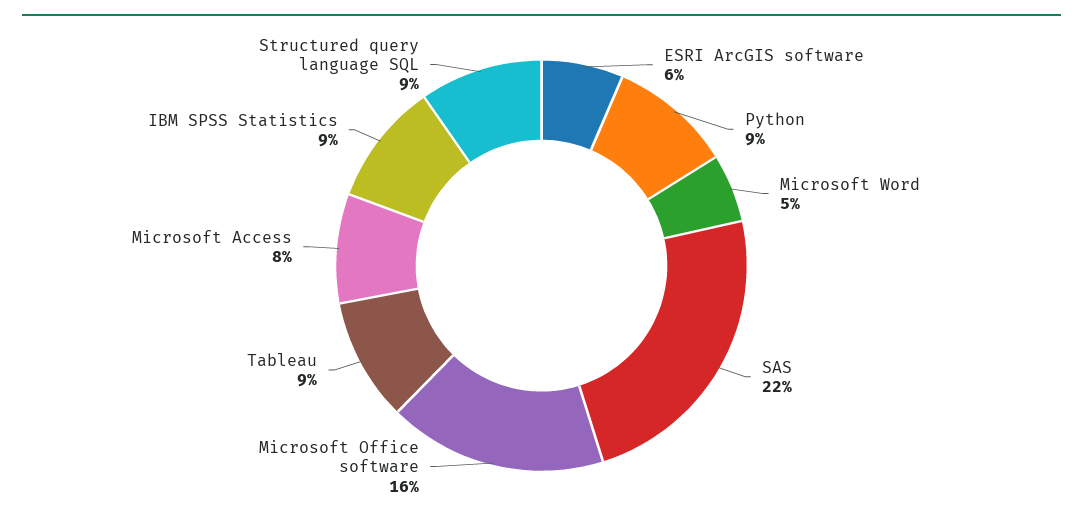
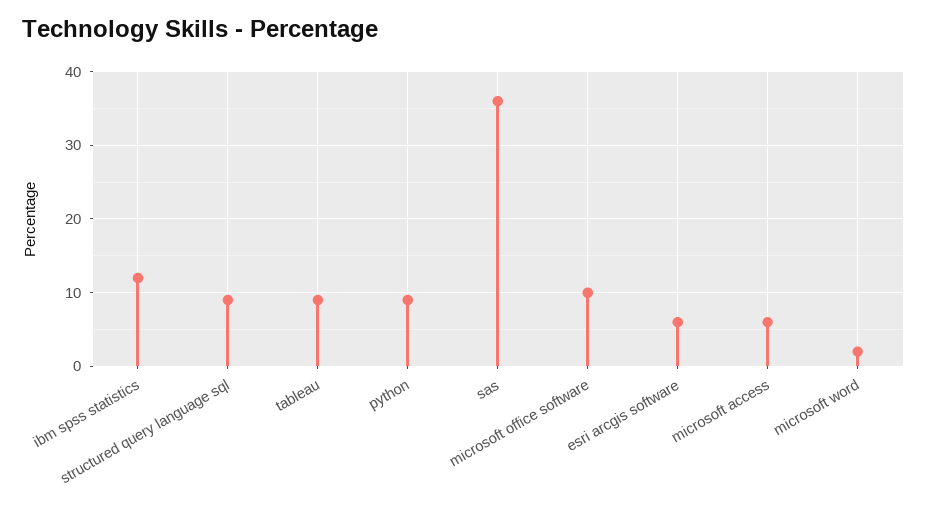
Microsoft Word: 5 -> 2
SAS: 22 -> 36
Microsoft Office software: 16 -> 10
Microsoft Access: 8 -> 6
IBM SPSS Statistics: 9 -> 12

